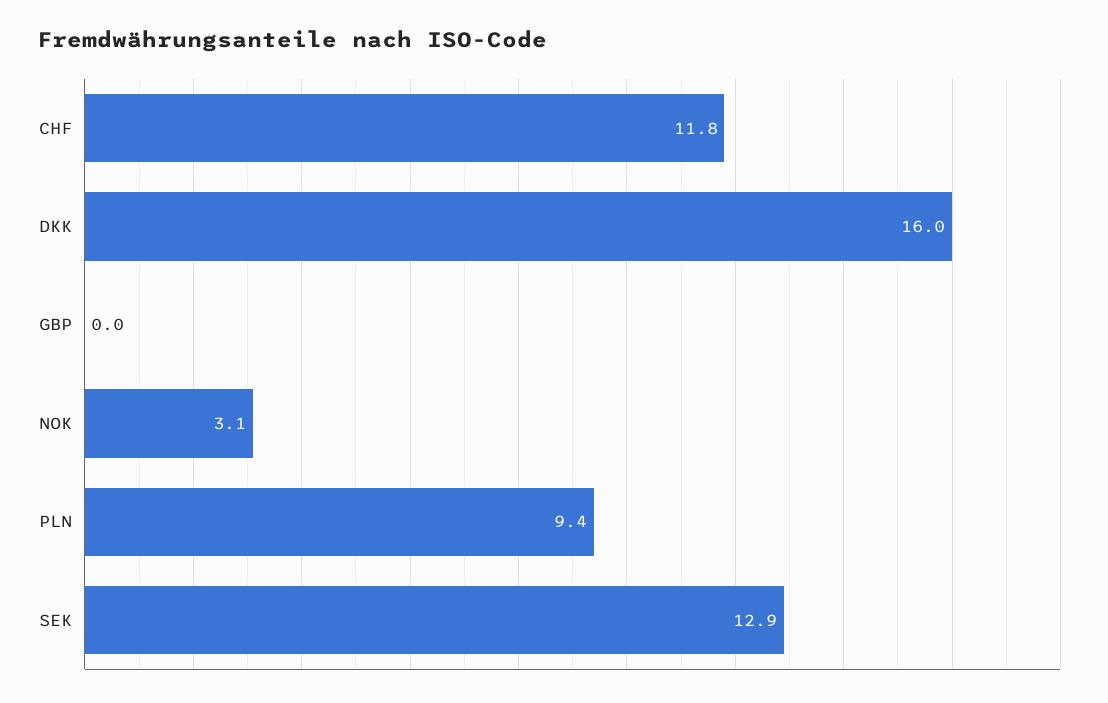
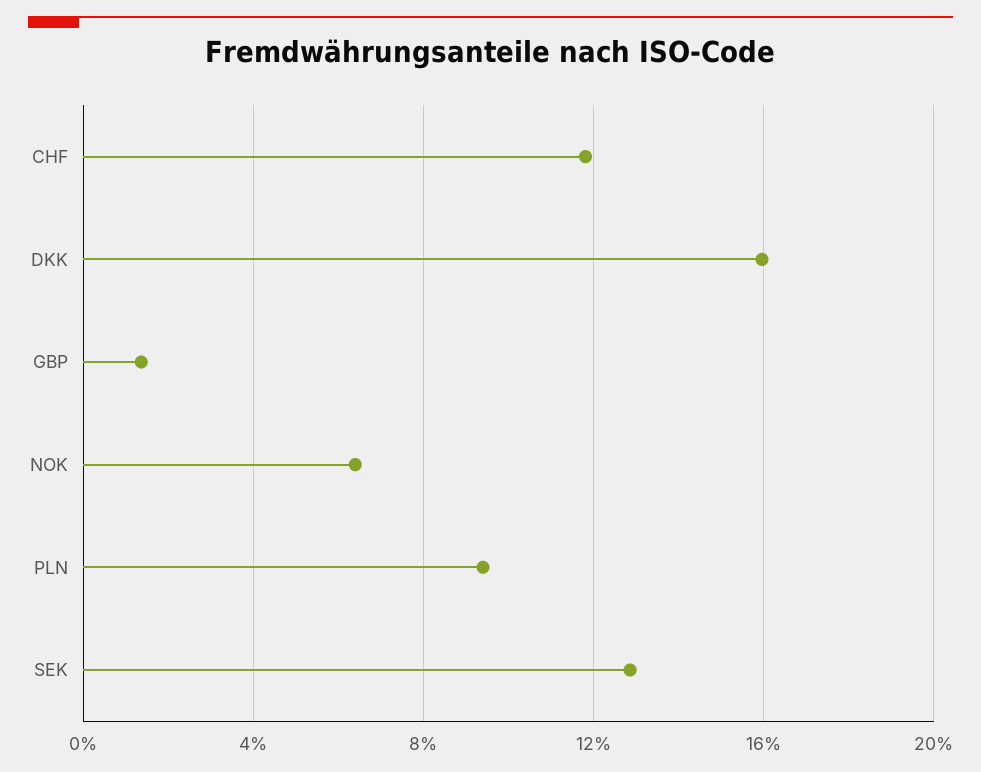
GBP: 0 -> 1.5
NOK: 3.1 -> 6.5

